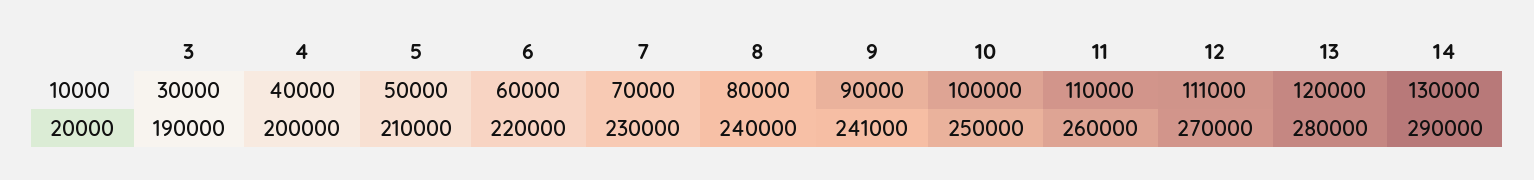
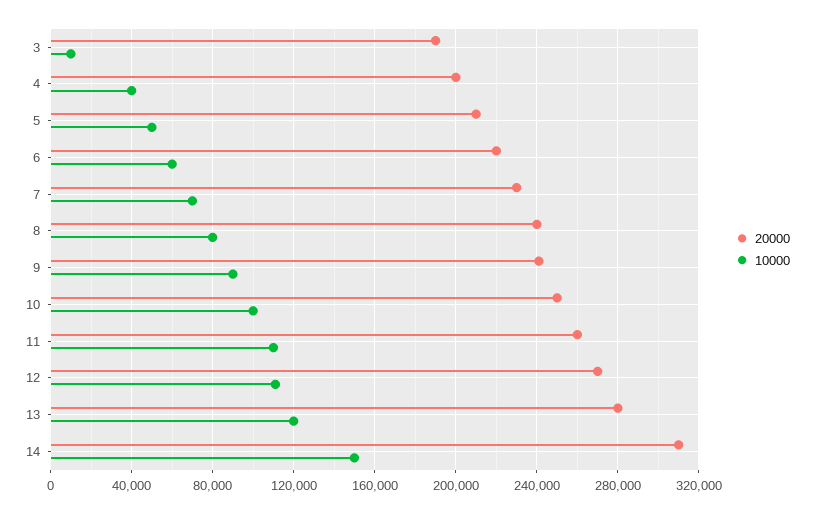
10000, 3: 30000 -> 10000
10000, 14: 130000 -> 150000
20000, 14: 290000 -> 310000

